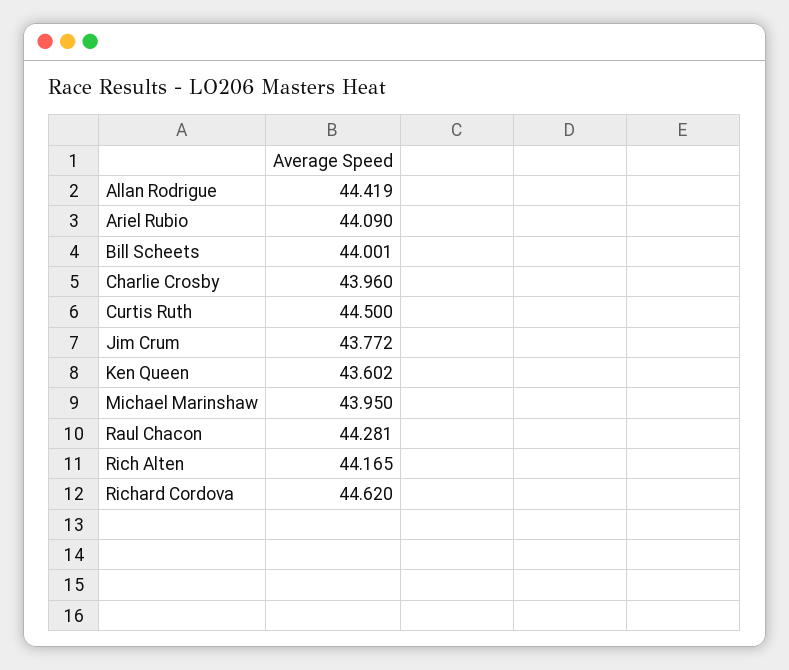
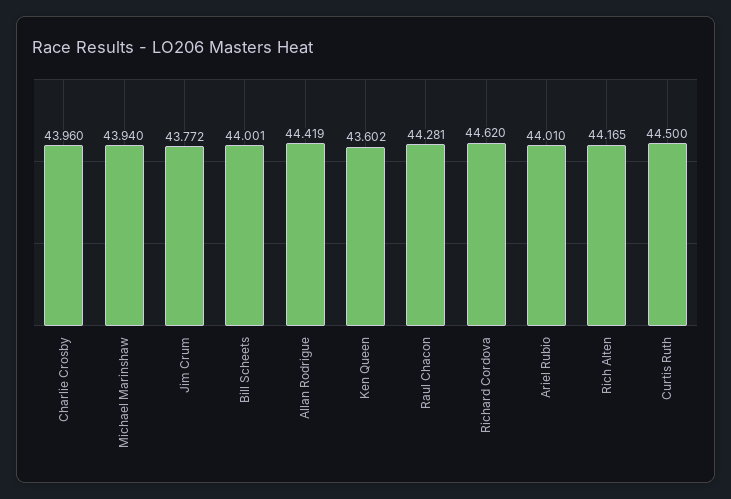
Ariel Rubio: 44.09 -> 44.01
Michael Marinshaw: 43.95 -> 43.94

